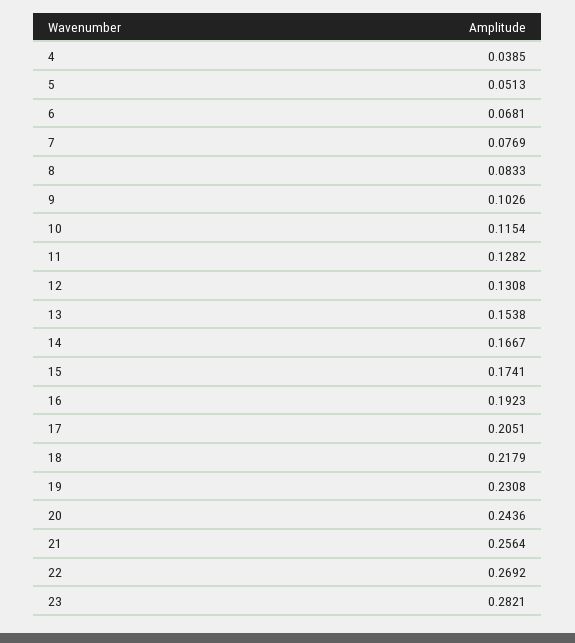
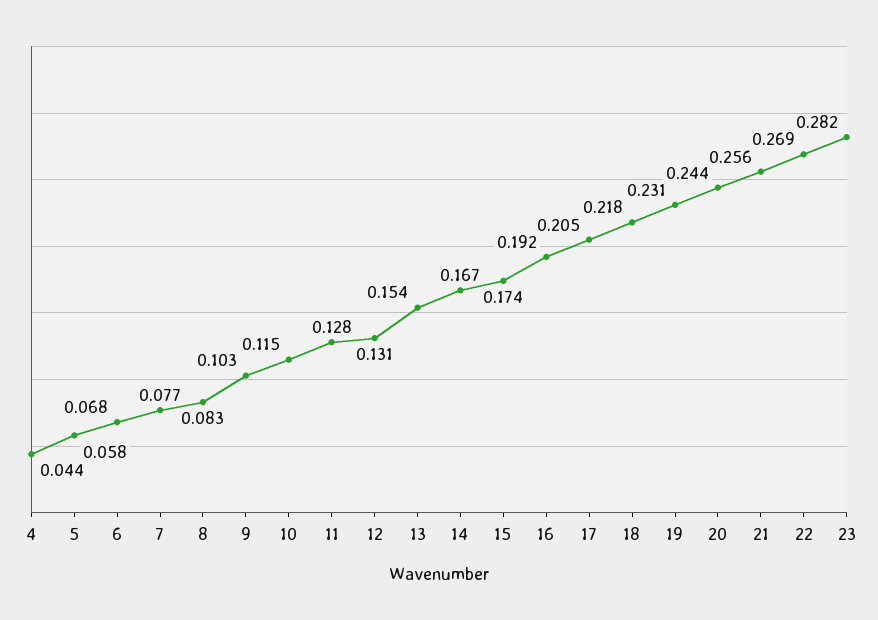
4: 0.0385 -> 0.044
5: 0.0513 -> 0.058

